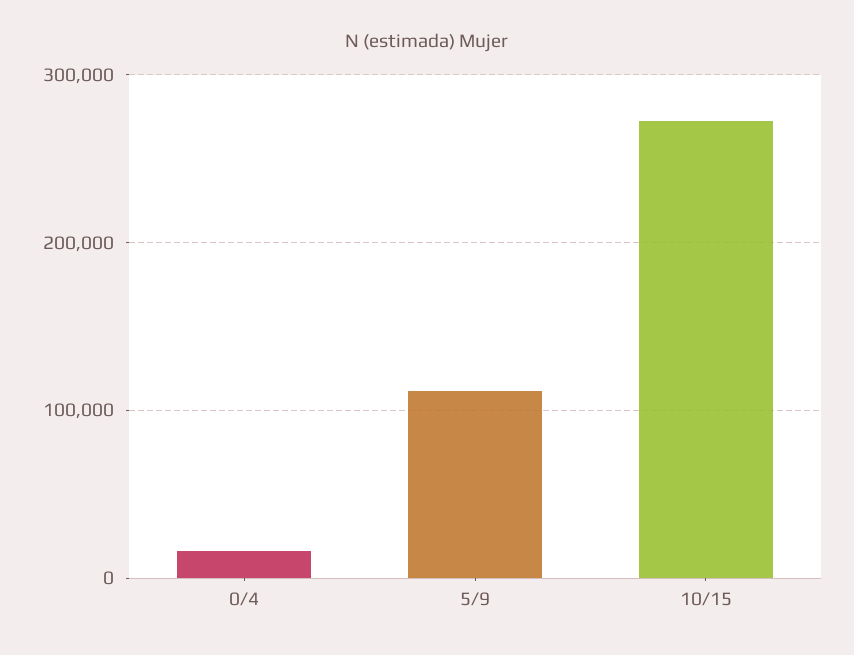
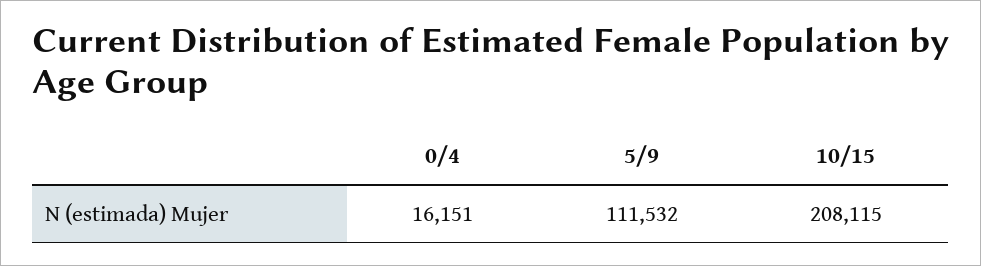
10/15: 270000 -> 208115

